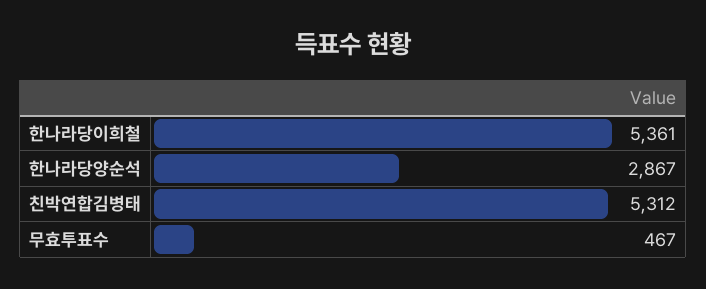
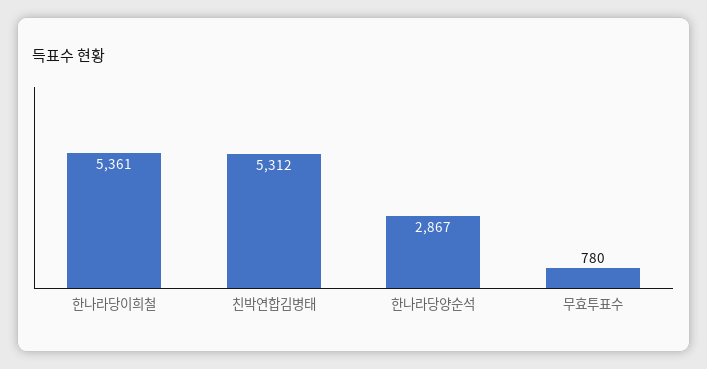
무효투표수: 467 -> 780

